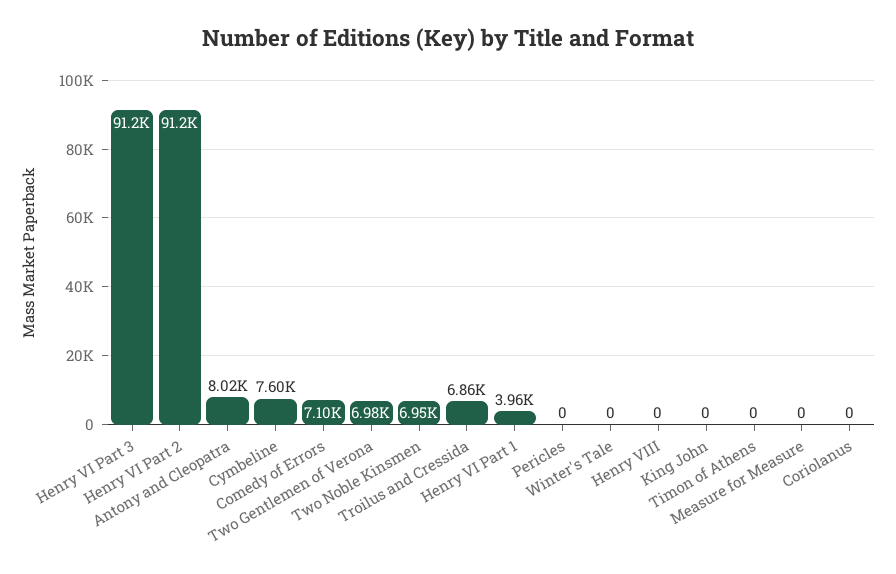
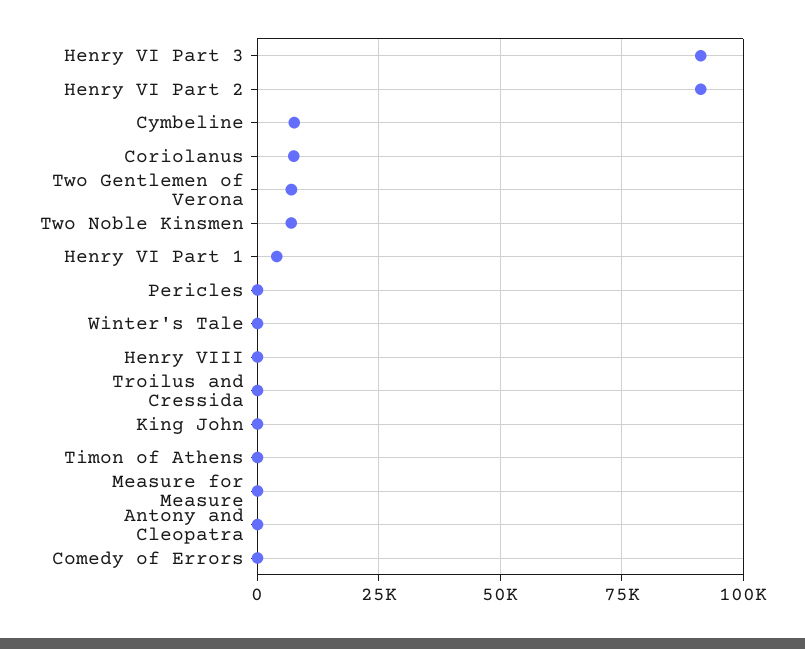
Antony and Cleopatra: 8020 -> 0
Comedy of Errors: 7100 -> 0
Troilus and Cressida: 6860 -> 0
Coriolanus: 0 -> 7500

